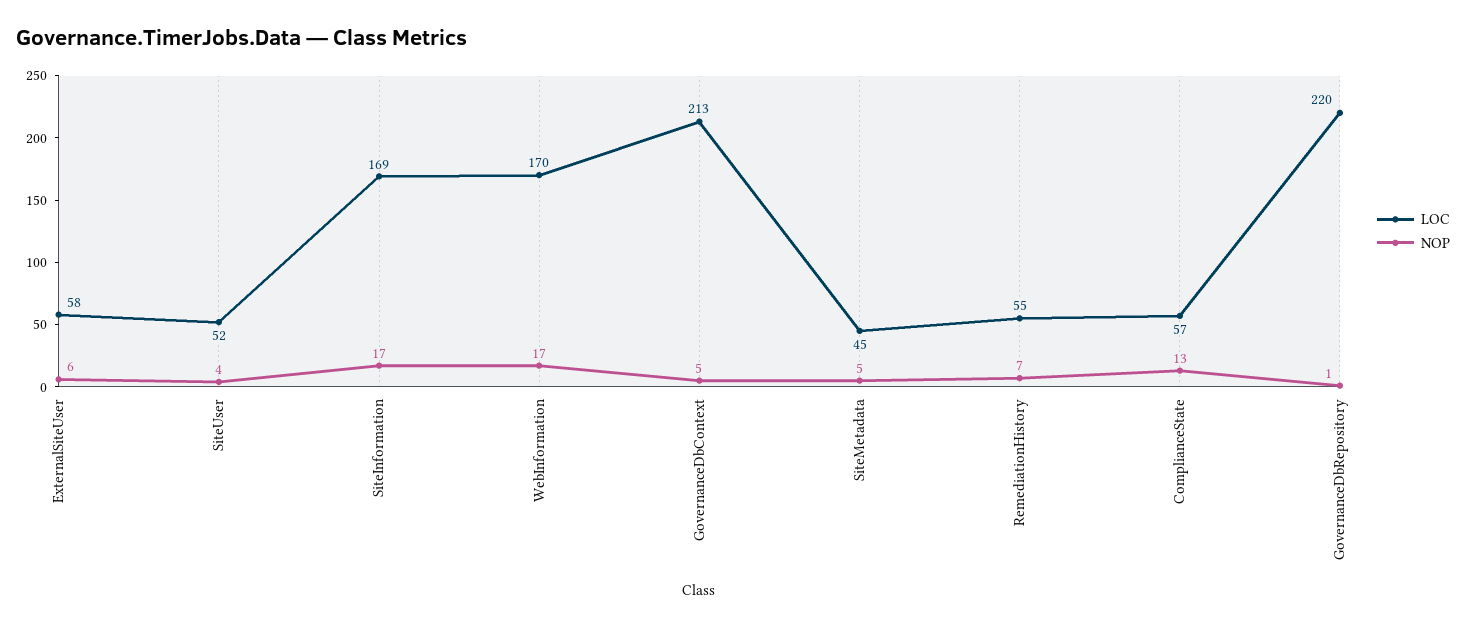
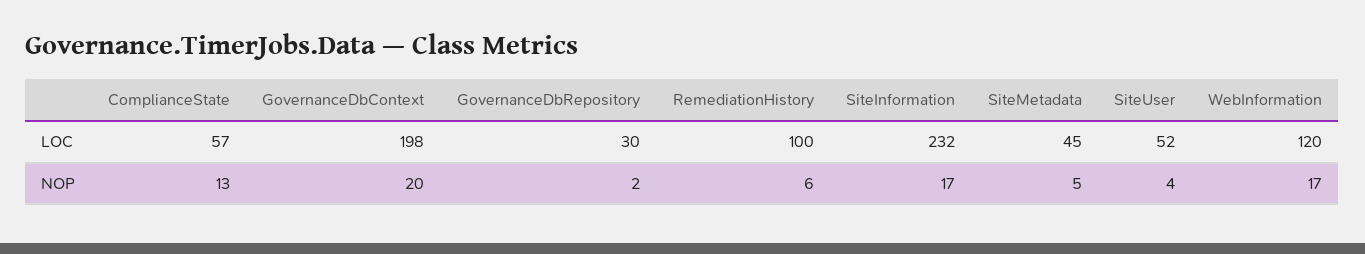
LOC, ExternalSiteUser: 58 -> none
NOP, ExternalSiteUser: 6 -> none
LOC, SiteInformation: 169 -> 232
LOC, WebInformation: 170 -> 120
LOC, GovernanceDbContext: 213 -> 198
NOP, GovernanceDbContext: 5 -> 20
LOC, RemediationHistory: 55 -> 100
NOP, RemediationHistory: 7 -> 6
LOC, GovernanceDbRepository: 220 -> 30
NOP, GovernanceDbRepository: 1 -> 2

